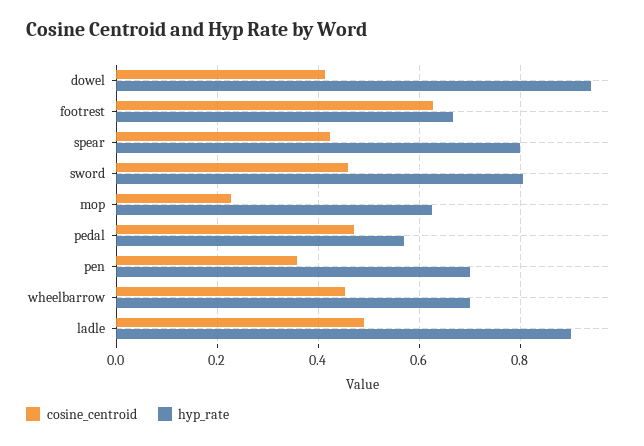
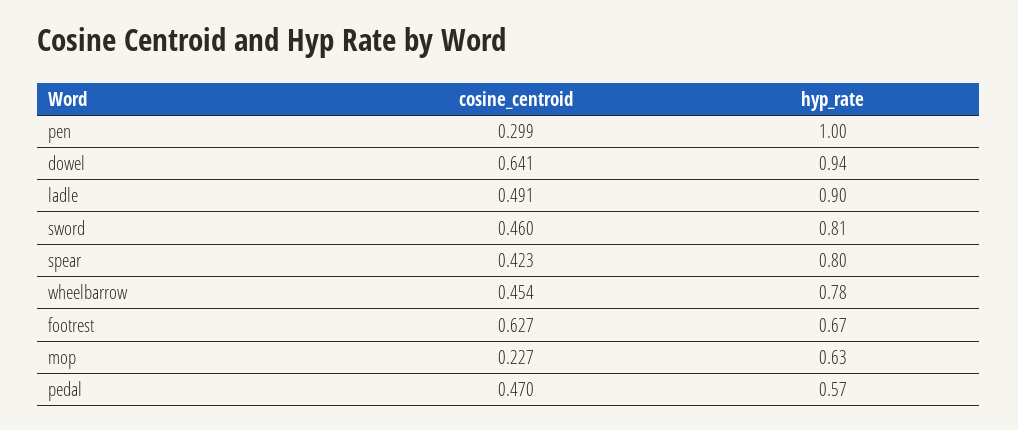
cosine_centroid, dowel: 0.42 -> 0.641
cosine_centroid, pen: 0.36 -> 0.299
hyp_rate, pen: 0.7 -> 1
hyp_rate, wheelbarrow: 0.7 -> 0.78

